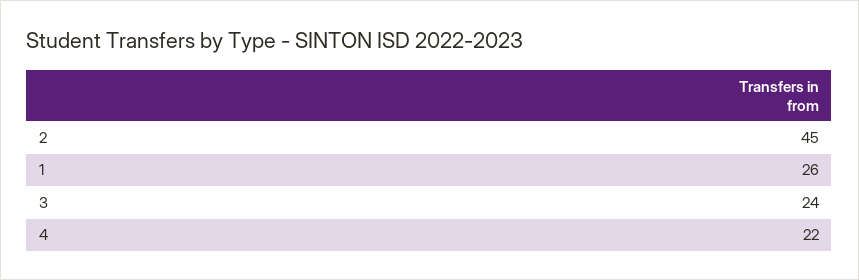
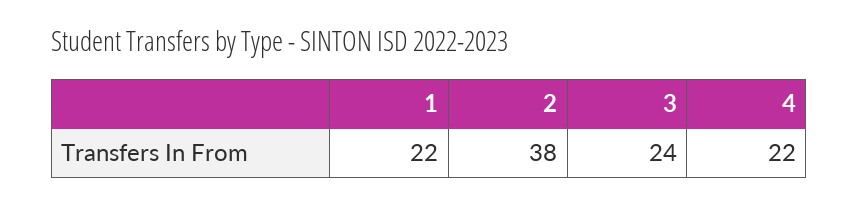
2: 45 -> 38
1: 26 -> 22

